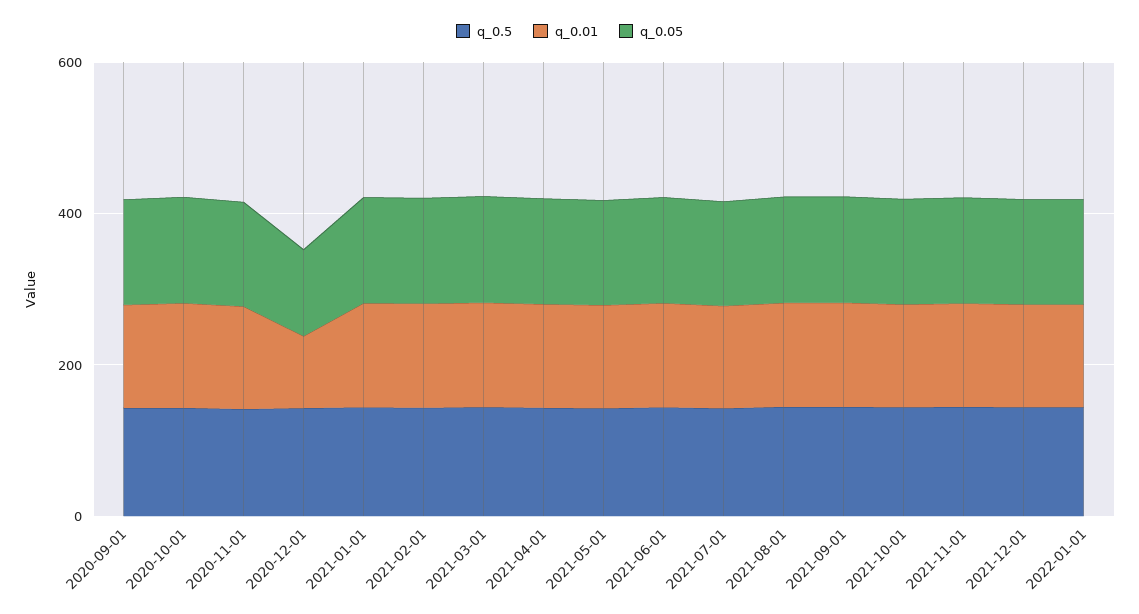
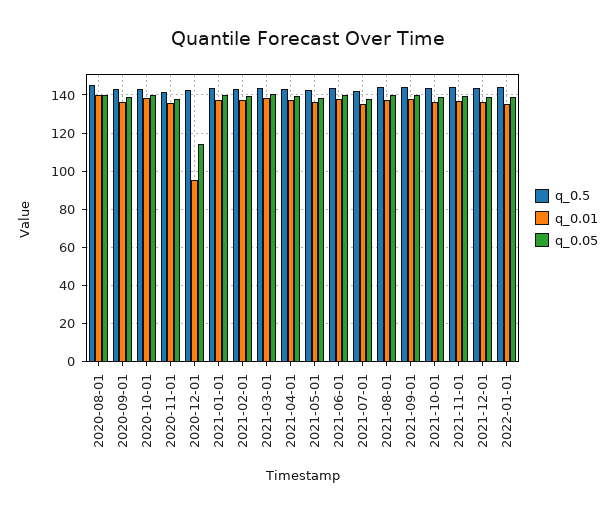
q_0.5, 2020-08-01: none -> 145
q_0.01, 2020-08-01: none -> 140
q_0.05, 2020-08-01: none -> 140

